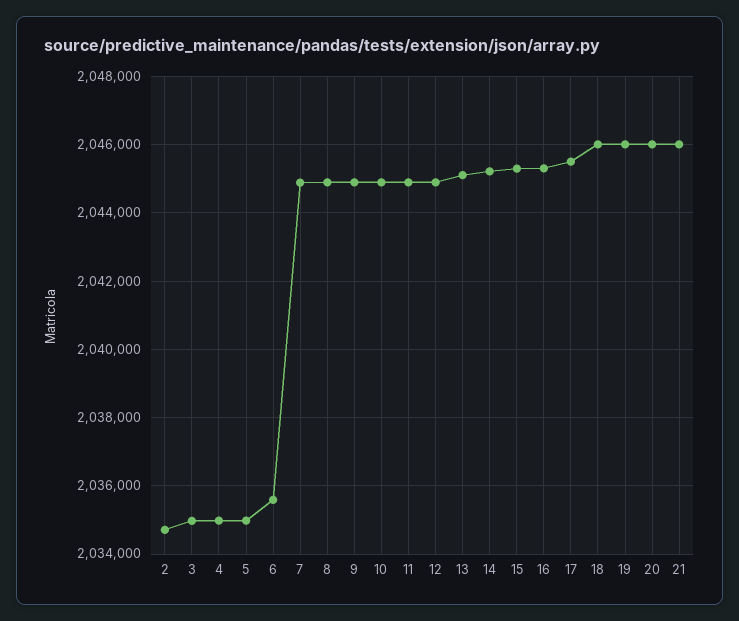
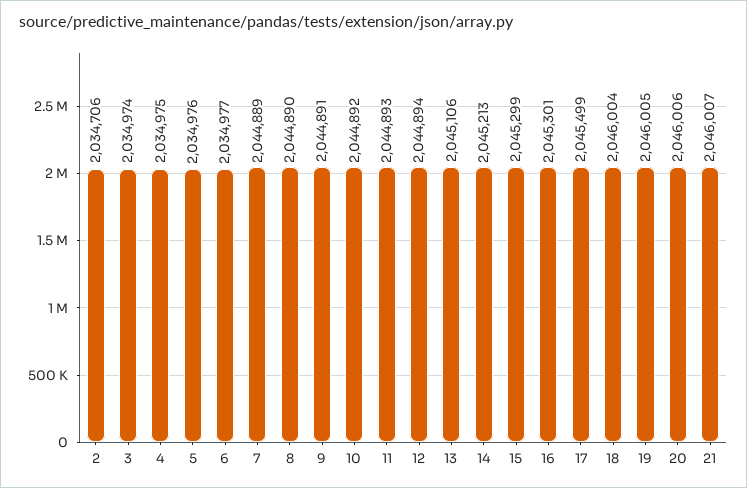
6: 2035600 -> 2034977

